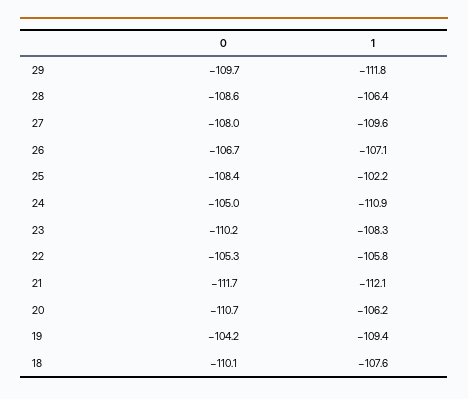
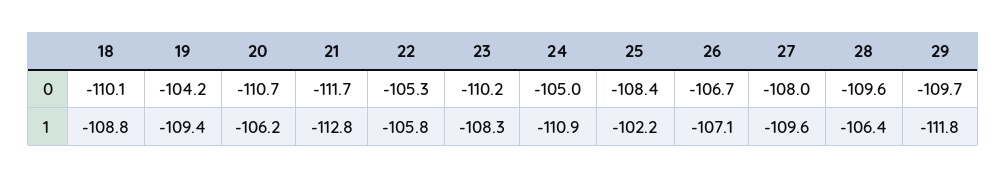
0, 28: -108.6 -> -109.6
1, 21: -112.1 -> -112.8
1, 18: -107.6 -> -108.8

